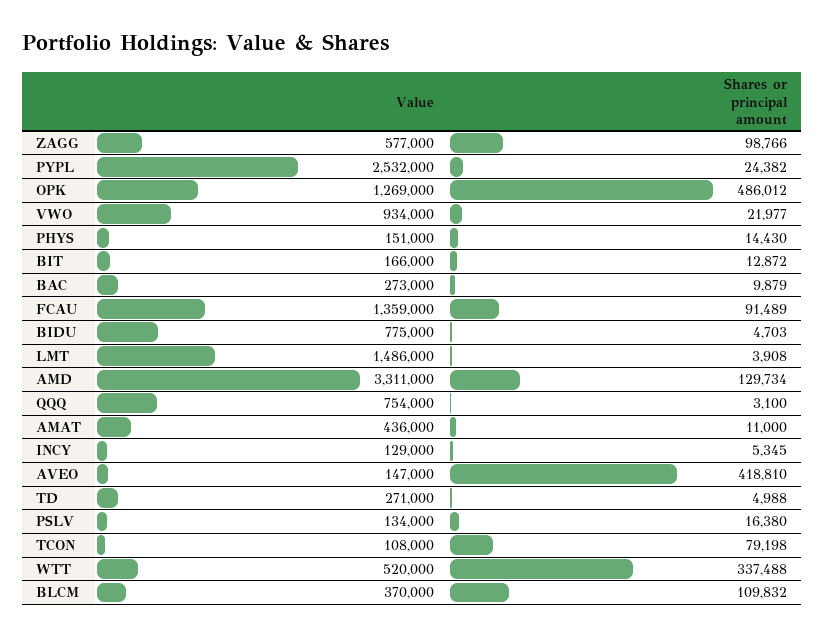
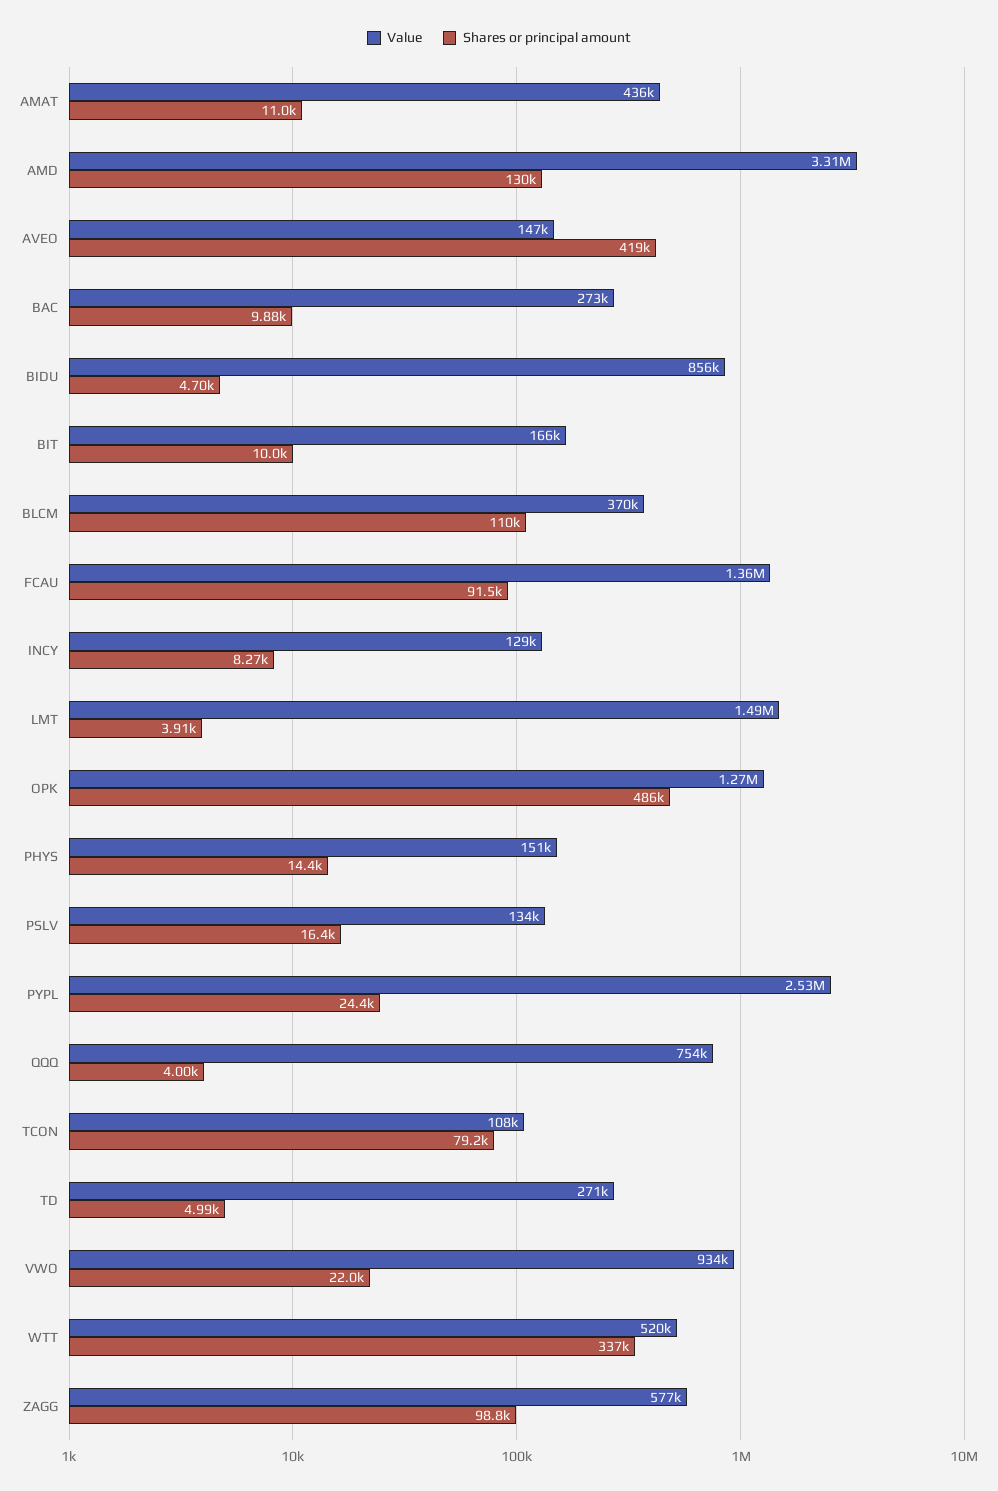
Shares or principal amount, BIT: 12872 -> 10000
Value, BIDU: 775000 -> 856000
Shares or principal amount, QQQ: 3100 -> 4000
Shares or principal amount, INCY: 5345 -> 8270

